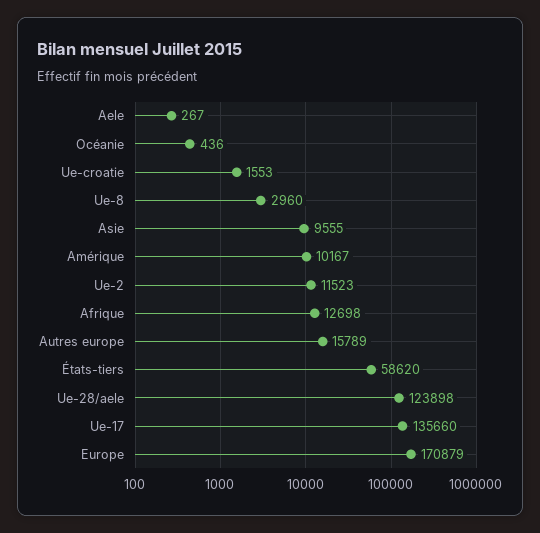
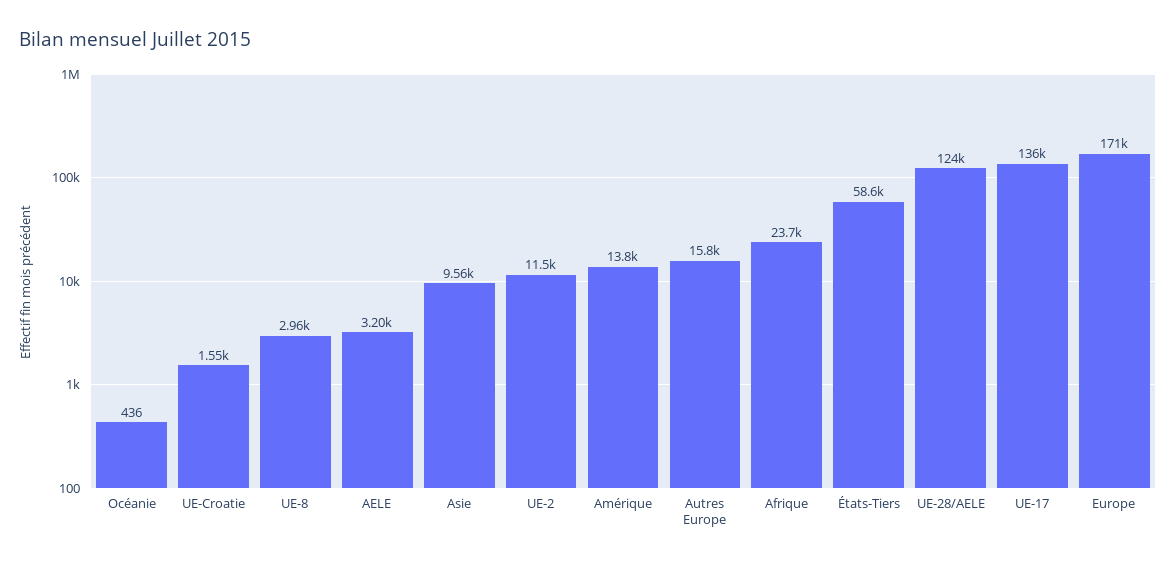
Aele: 267 -> 3200
Amérique: 10167 -> 13800
Afrique: 12698 -> 23700

